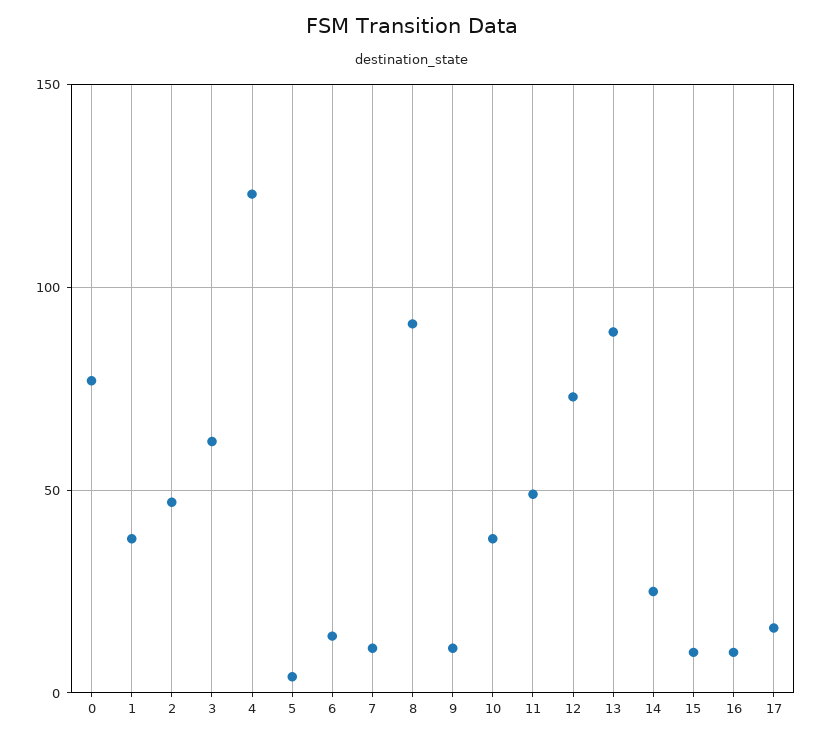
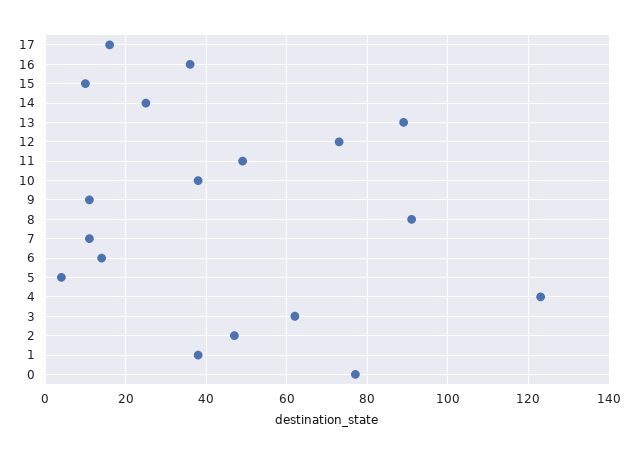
16: 10 -> 35

